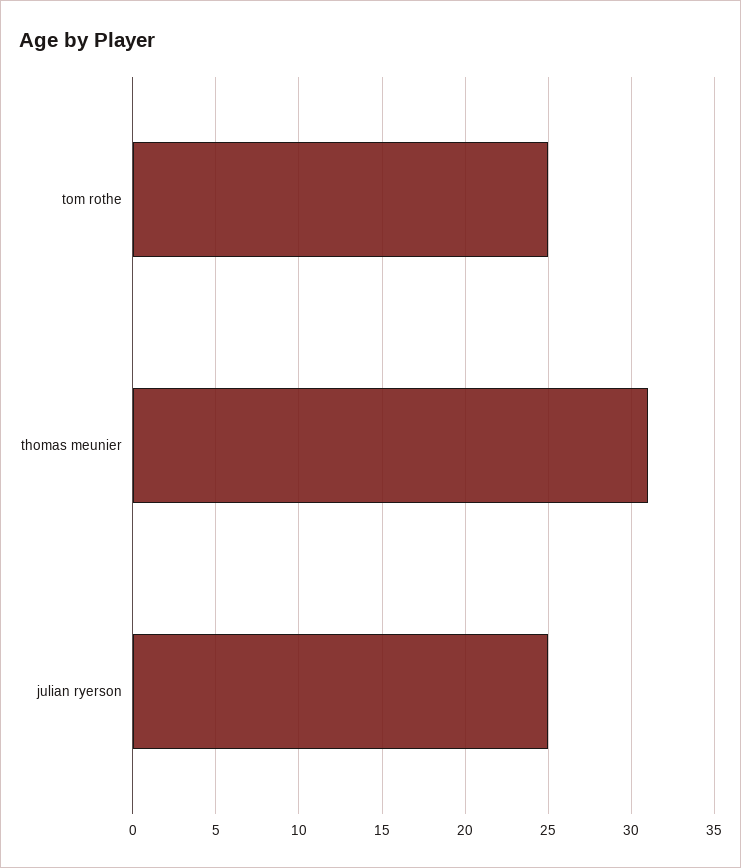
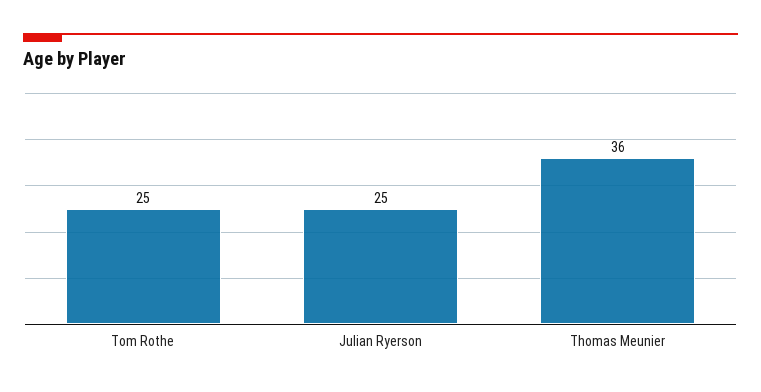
thomas meunier: 31 -> 36

